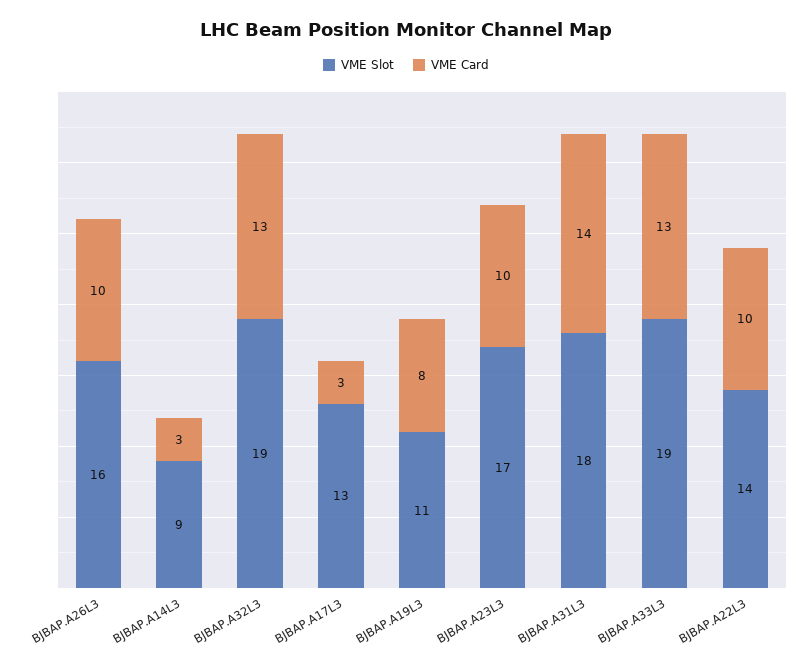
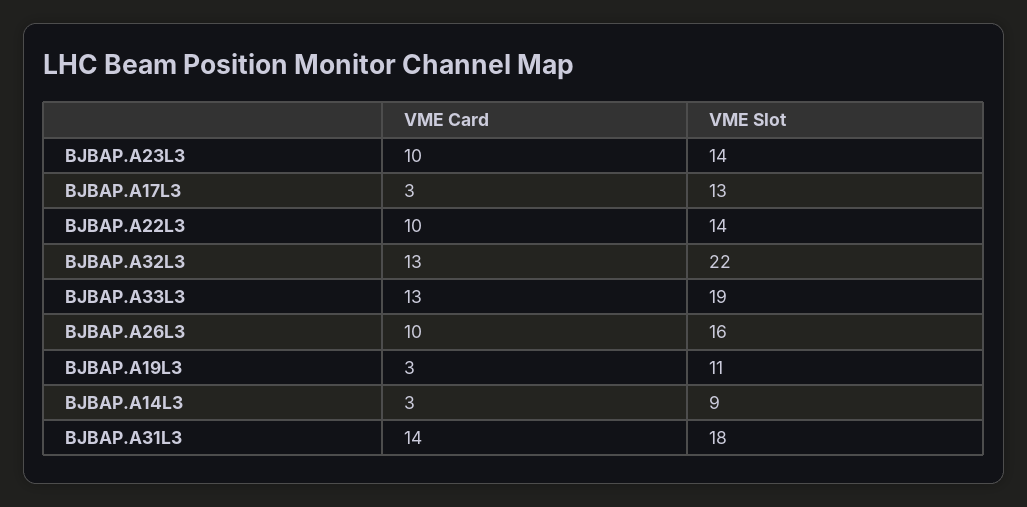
VME Slot, BJBAP.A32L3: 19 -> 22
VME Card, BJBAP.A19L3: 8 -> 3
VME Slot, BJBAP.A23L3: 17 -> 14

